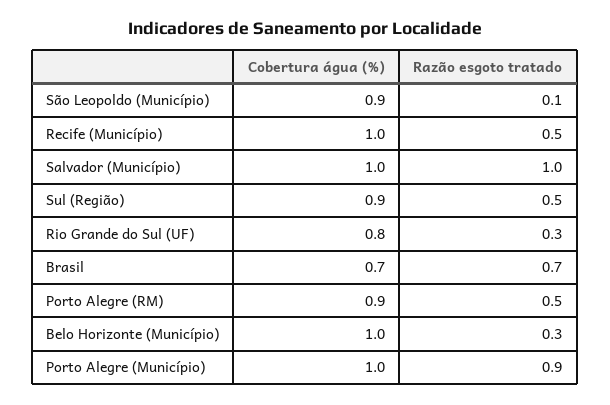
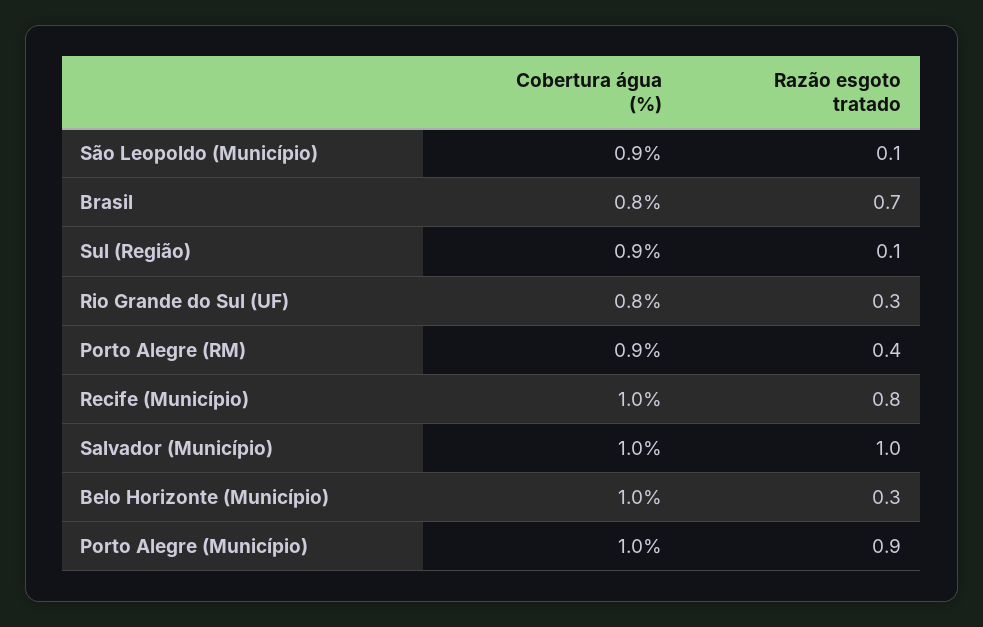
Razão esgoto tratado, Recife (Município): 0.5 -> 0.8
Razão esgoto tratado, Sul (Região): 0.5 -> 0.1
Cobertura água (%), Brasil: 0.7 -> 0.8
Razão esgoto tratado, Porto Alegre (RM): 0.5 -> 0.4

